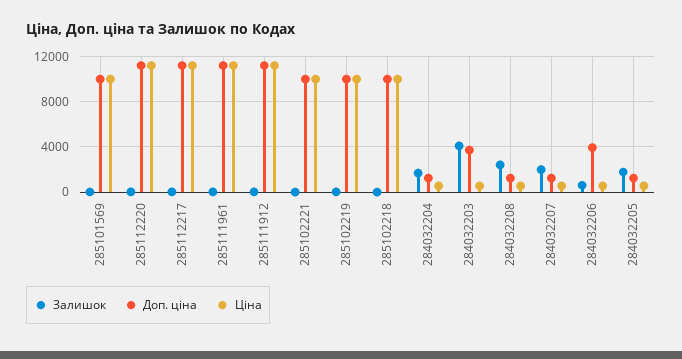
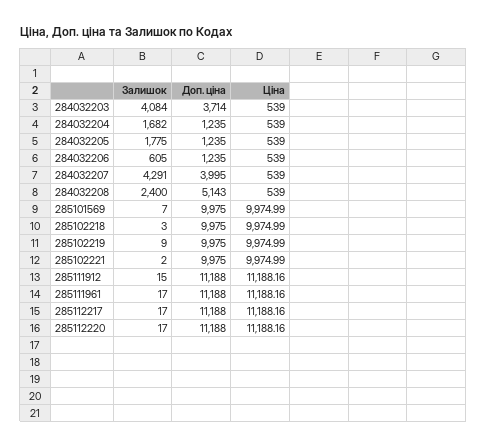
Доп. ціна, 284032208: 1000 -> 5143
Залишок, 284032207: 2000 -> 4291
Доп. ціна, 284032207: 1000 -> 3995
Доп. ціна, 284032206: 4000 -> 1235

